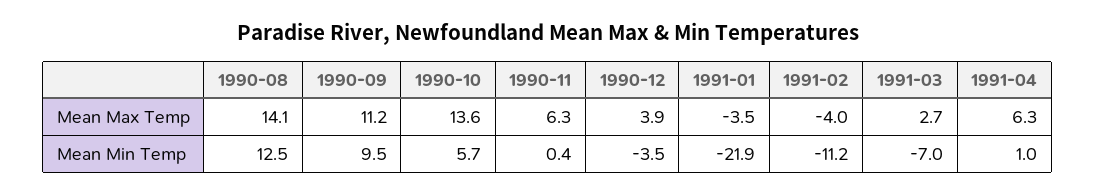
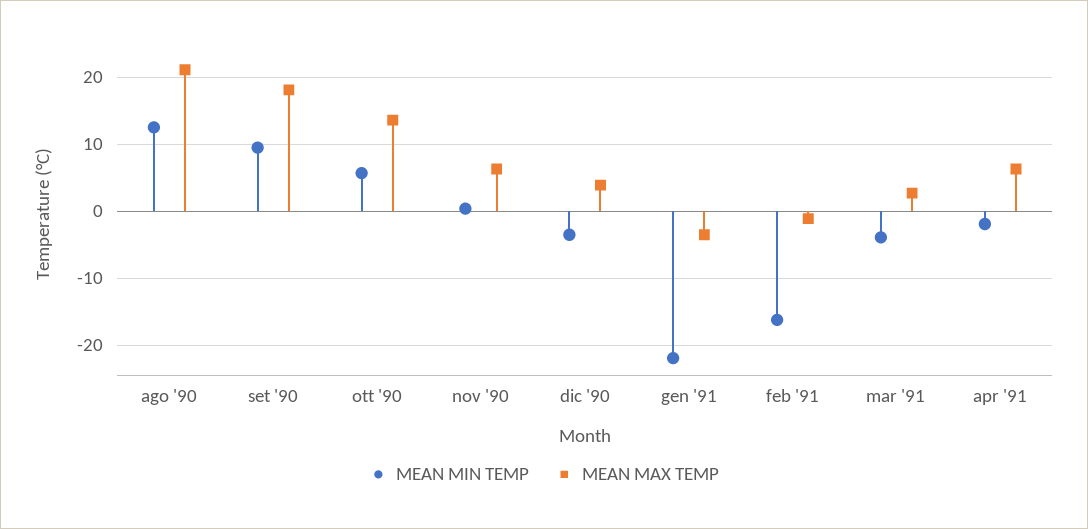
Mean Max Temp, 1990-08: 14.1 -> 21
Mean Max Temp, 1990-09: 11.2 -> 18
Mean Max Temp, 1991-02: -4 -> -1
Mean Min Temp, 1991-02: -11.2 -> -16
Mean Min Temp, 1991-03: -7 -> -4
Mean Min Temp, 1991-04: 1 -> -2

